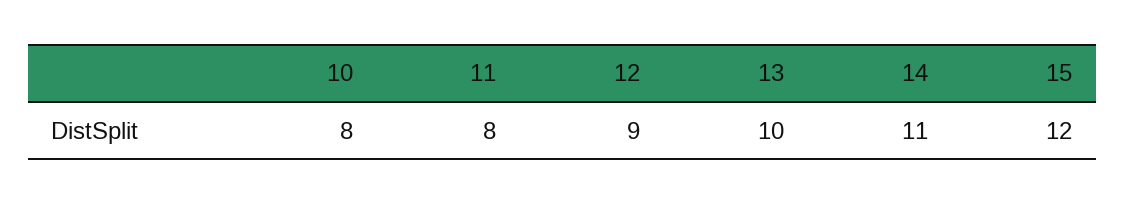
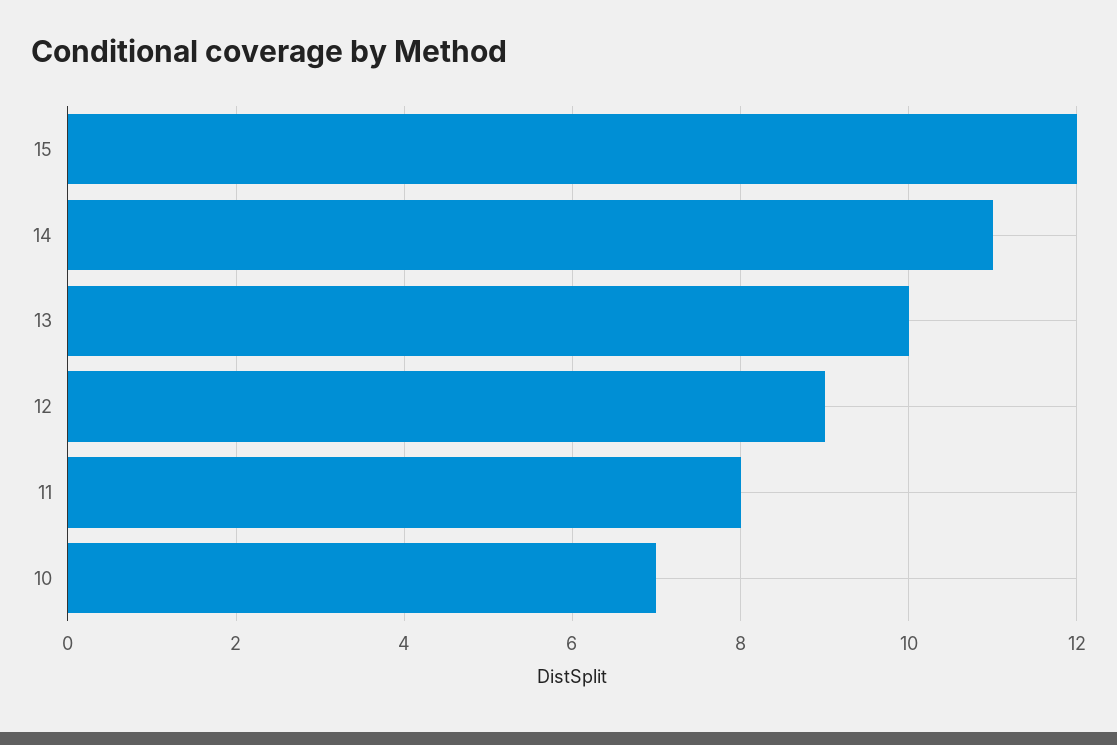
10: 8 -> 7

